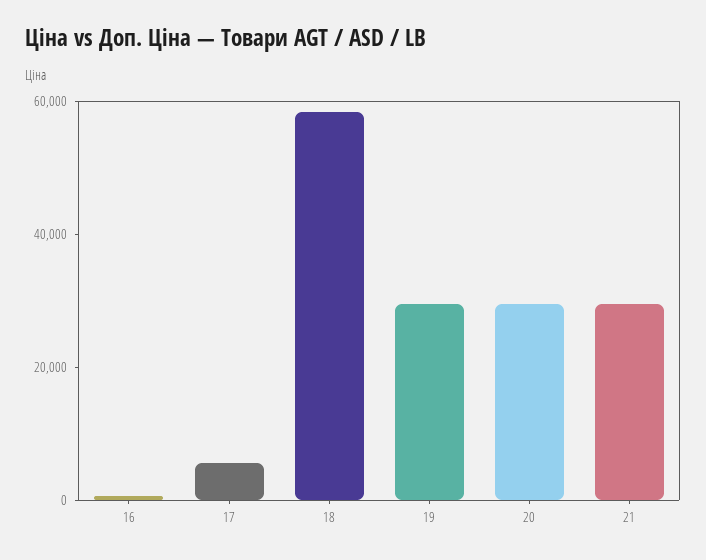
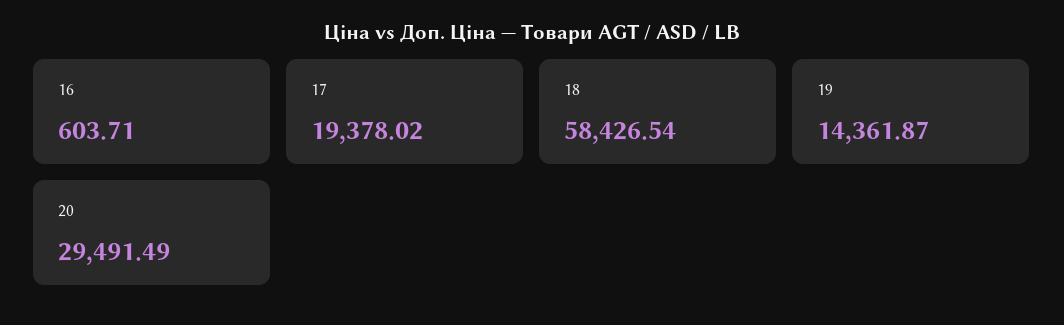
17: 5000 -> 19378.02
19: 30000 -> 14361.87
21: 30000 -> none

